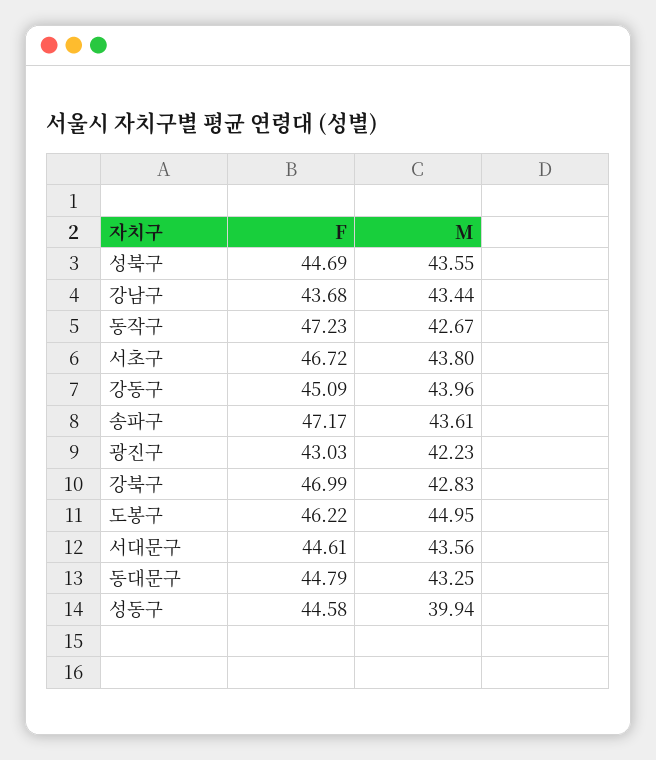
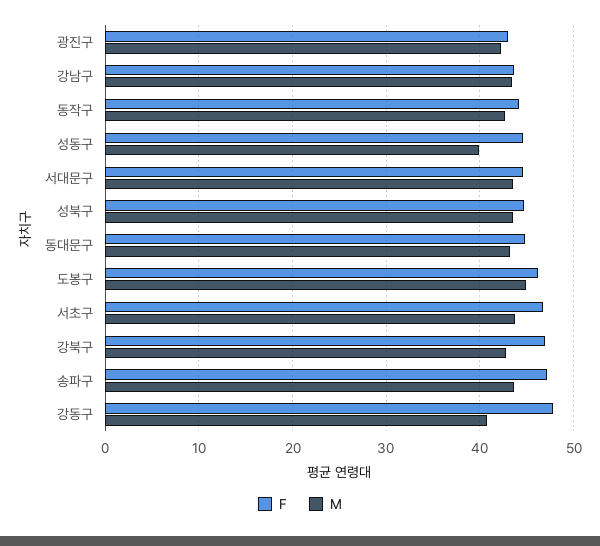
F, 동작구: 47.23 -> 44
F, 강동구: 45.09 -> 48
M, 강동구: 43.96 -> 41

